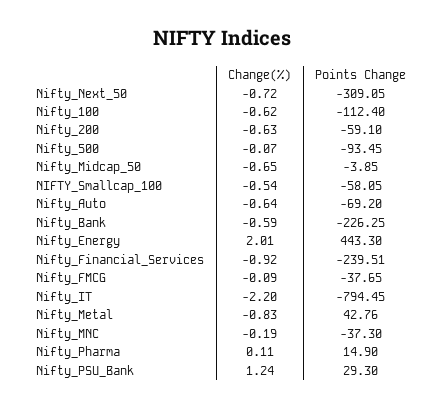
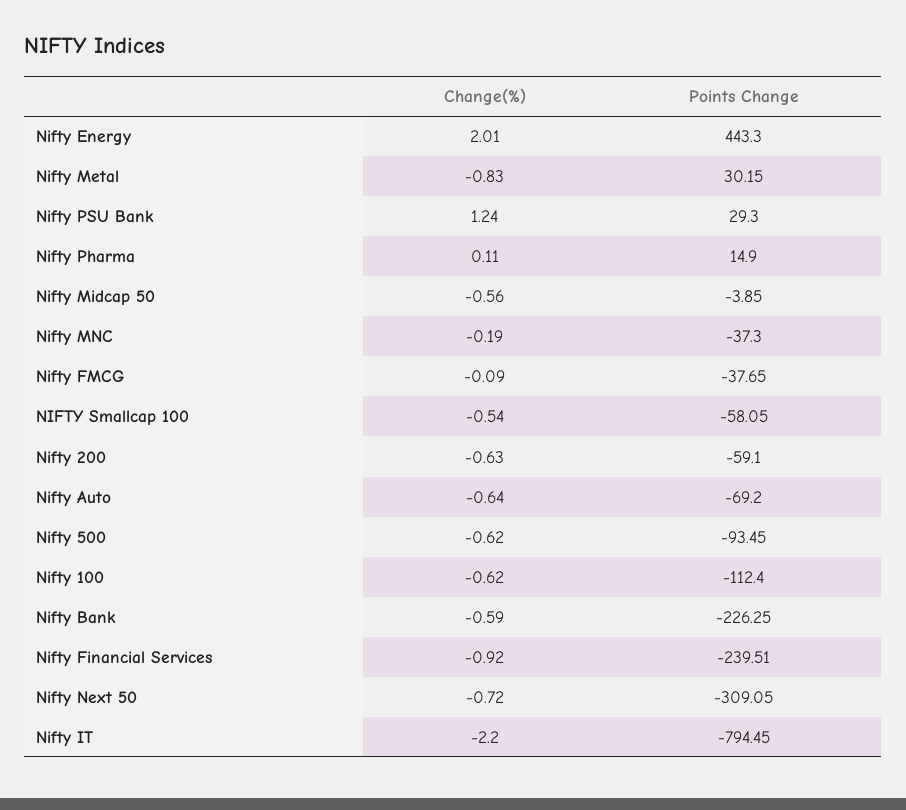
Change(%), Nifty_500: -0.07 -> -0.62
Change(%), Nifty_Midcap_50: -0.65 -> -0.56
Points Change, Nifty_Metal: 42.76 -> 30.15

